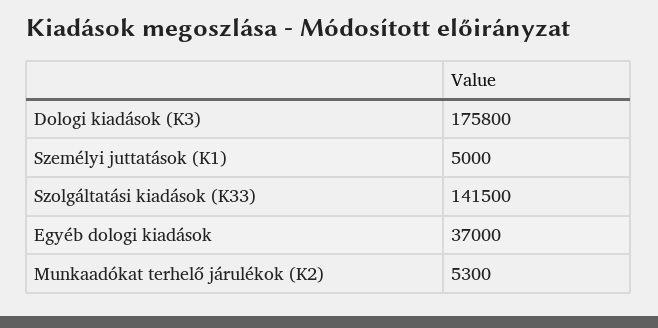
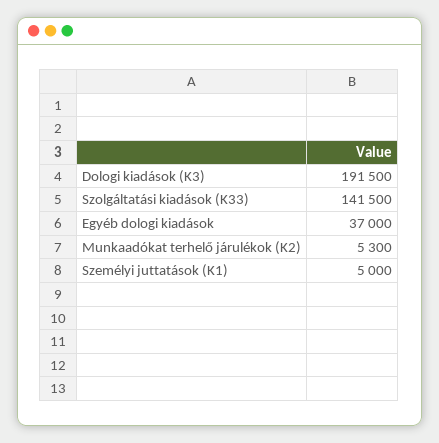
Dologi kiadások (K3): 175800 -> 191500

